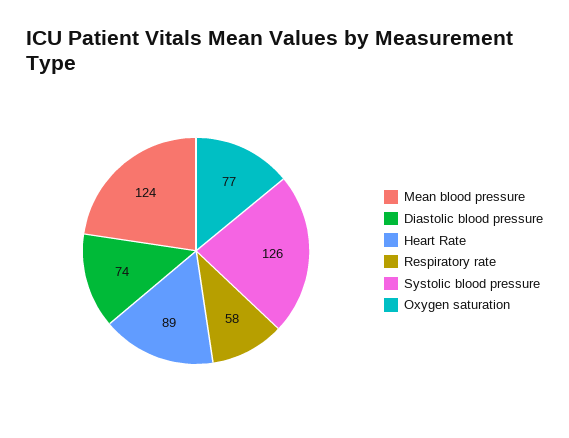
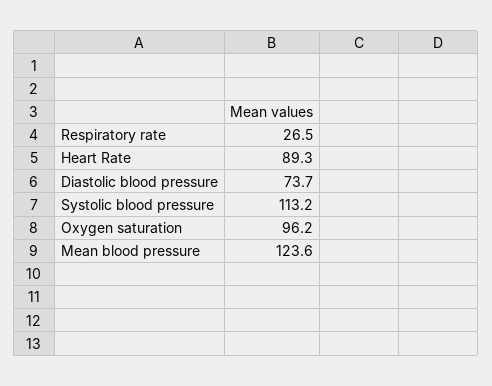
Respiratory rate: 58 -> 26.5
Systolic blood pressure: 126 -> 113.2
Oxygen saturation: 77 -> 96.2

